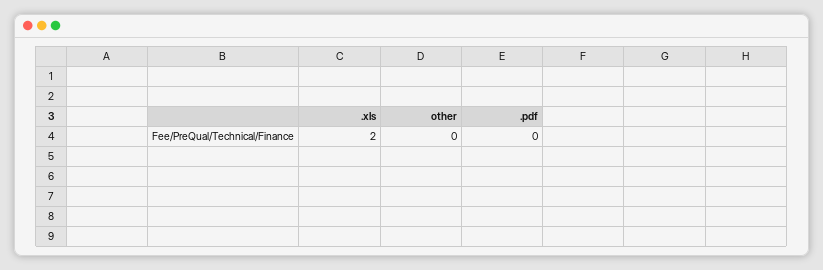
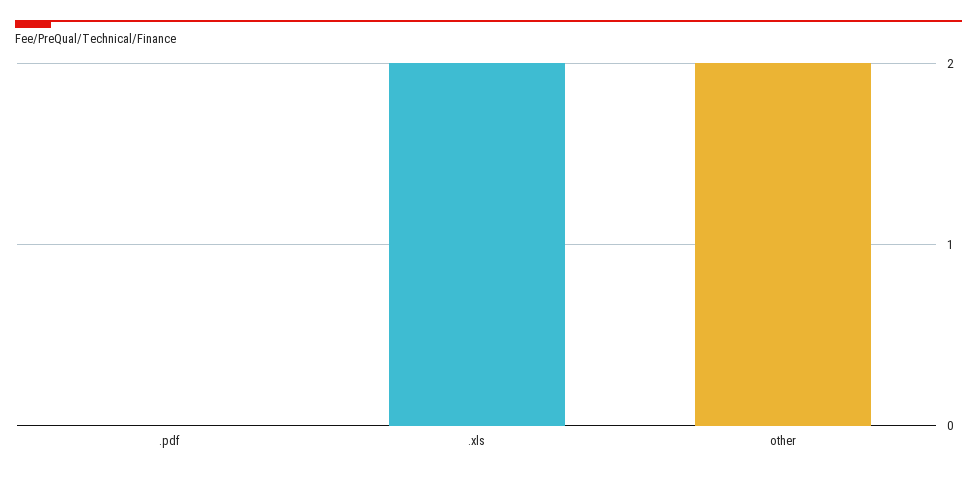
other: 0 -> 2

